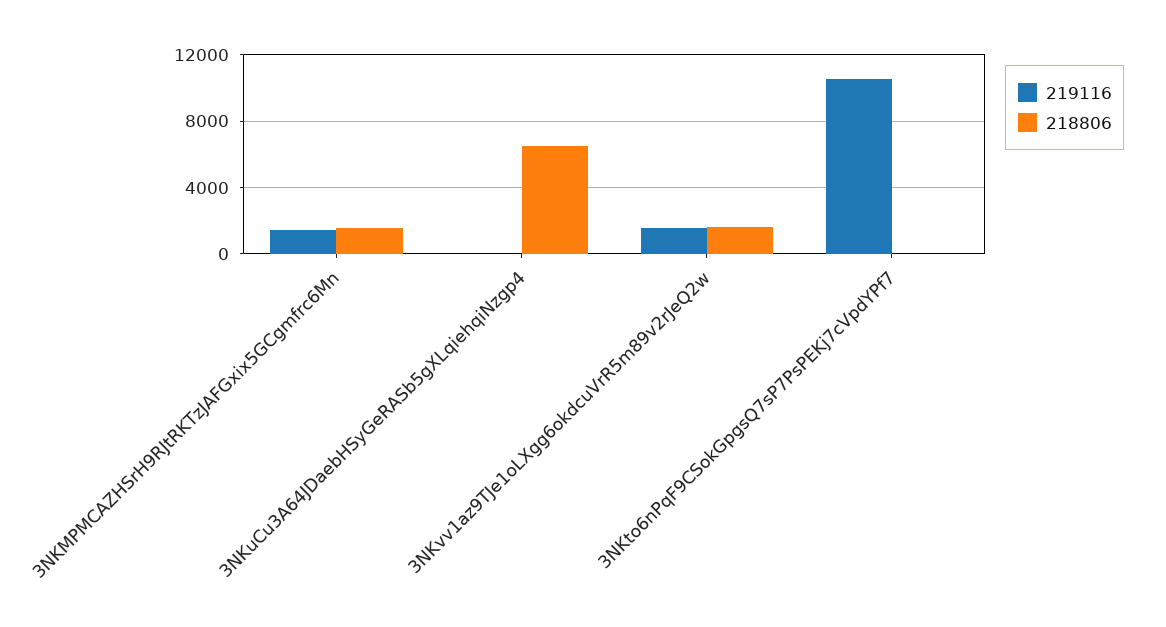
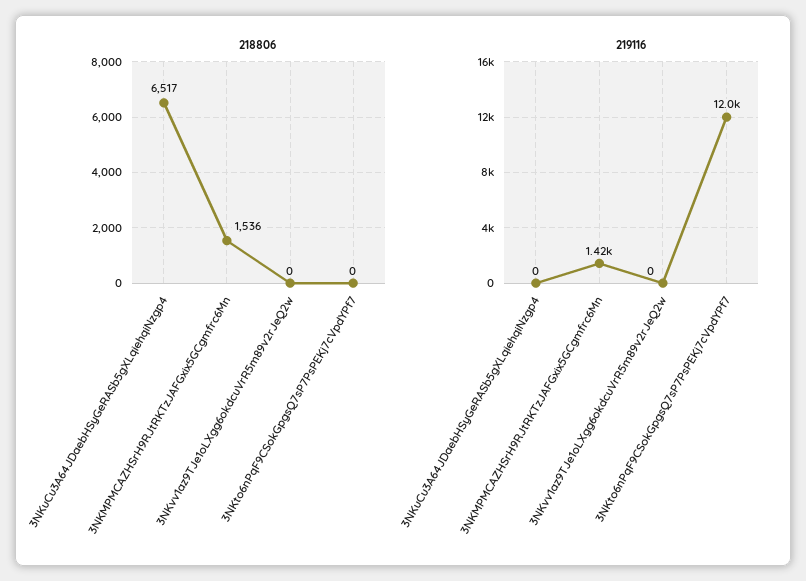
219116, 3NKvv1az9TJe1oLXgg6okdcuVrR5m89v2rJeQ2w: 1500 -> 0
218806, 3NKvv1az9TJe1oLXgg6okdcuVrR5m89v2rJeQ2w: 1500 -> 0
219116, 3NKto6nPqF9CSokGpgsQ7sP7PsPEKj7cVpdYPf7: 10500 -> 12000

